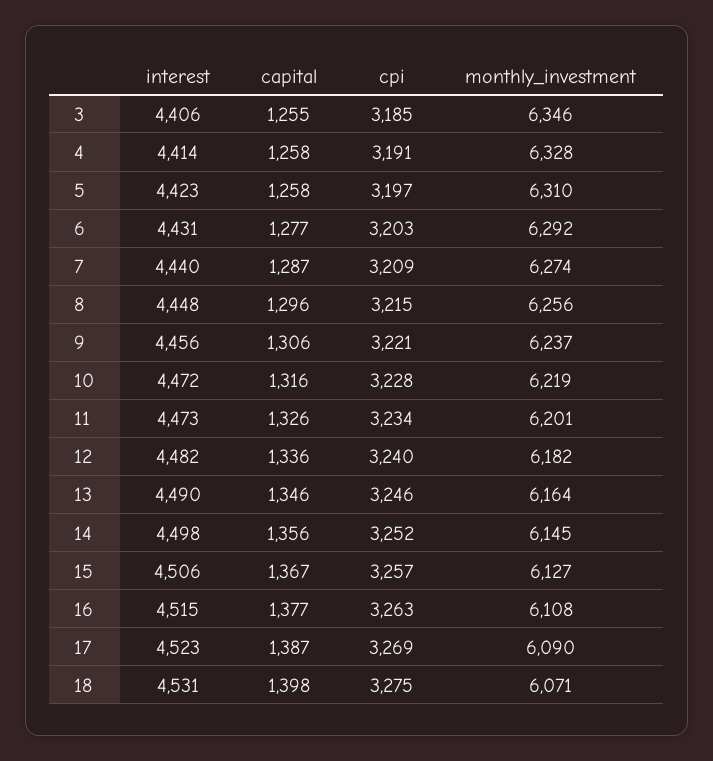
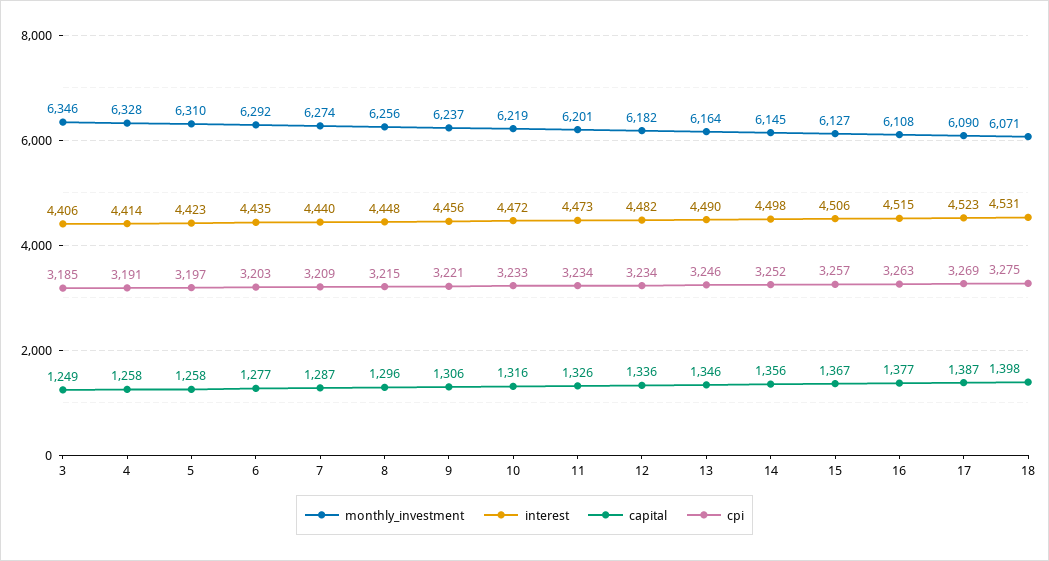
capital, 3: 1255 -> 1249
interest, 6: 4431 -> 4435
cpi, 10: 3228 -> 3233
cpi, 12: 3240 -> 3234

